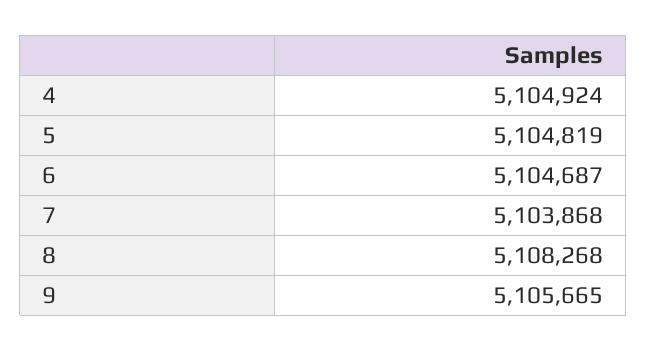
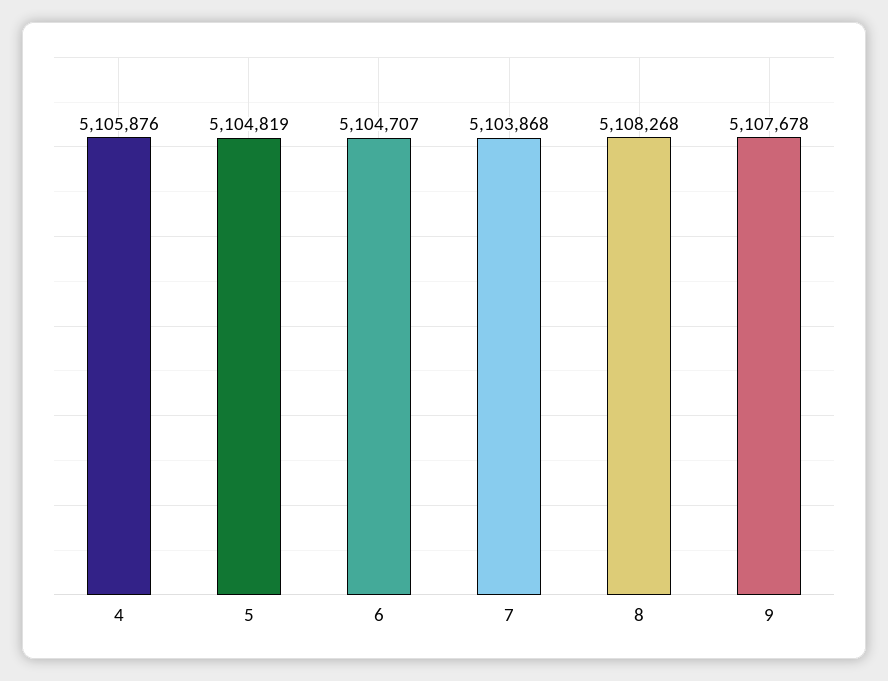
4: 5104924 -> 5105876
6: 5104687 -> 5104707
9: 5105665 -> 5107678

